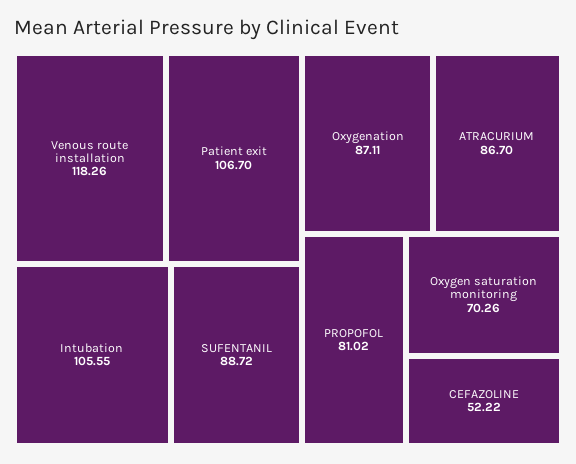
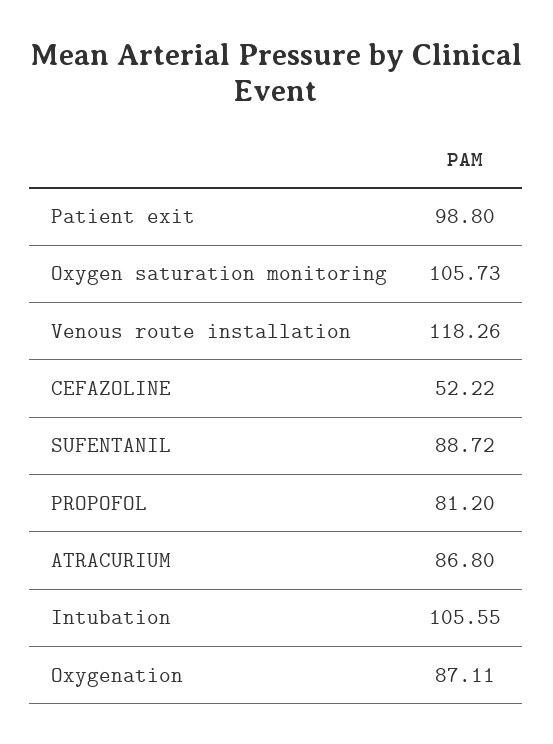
Patient exit: 106.7 -> 98.8
ATRACURIUM: 86.7 -> 86.8
PROPOFOL: 81.02 -> 81.2
Oxygen saturation monitoring: 70.26 -> 105.73

